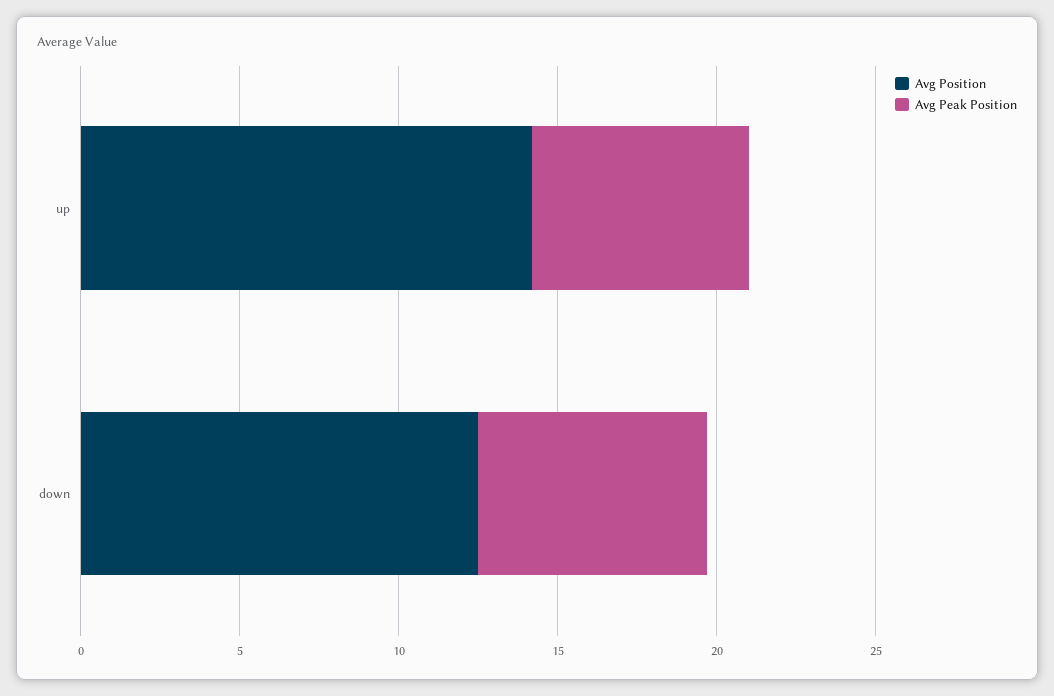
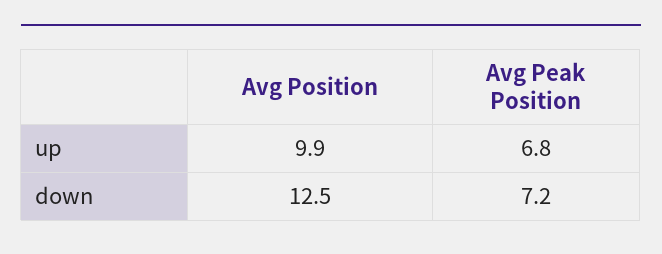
Avg Position, up: 14 -> 9.9

